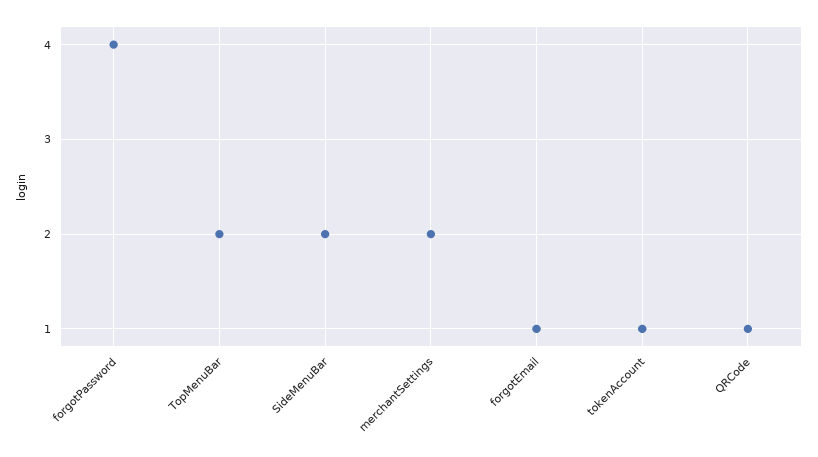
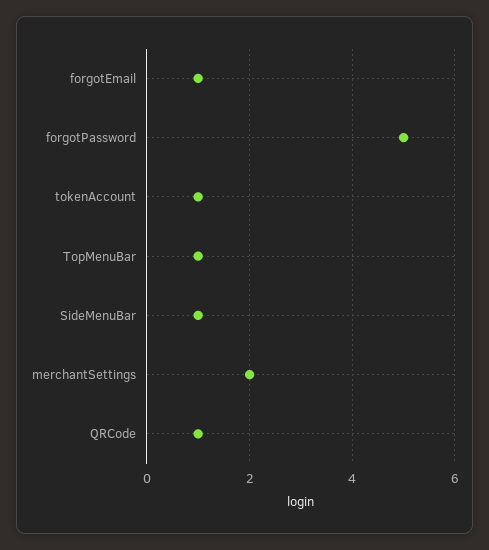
forgotPassword: 4 -> 5
TopMenuBar: 2 -> 1
SideMenuBar: 2 -> 1

